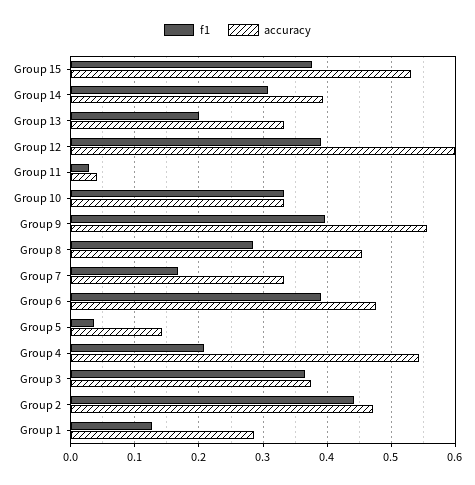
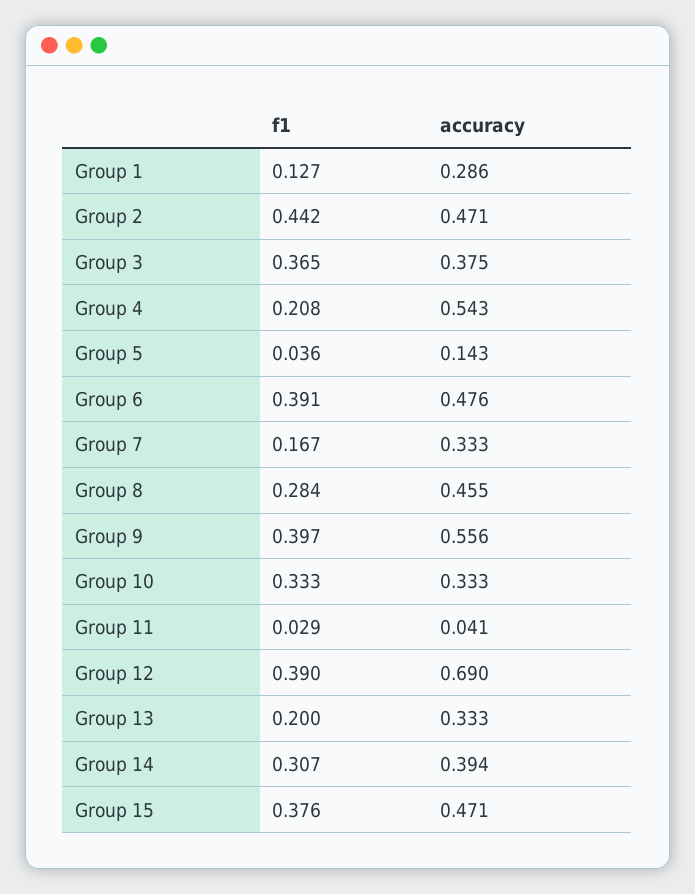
accuracy, Group 15: 0.53 -> 0.471
accuracy, Group 12: 0.6 -> 0.69

